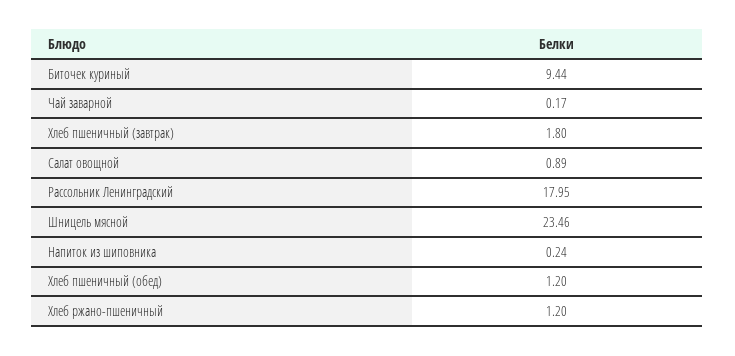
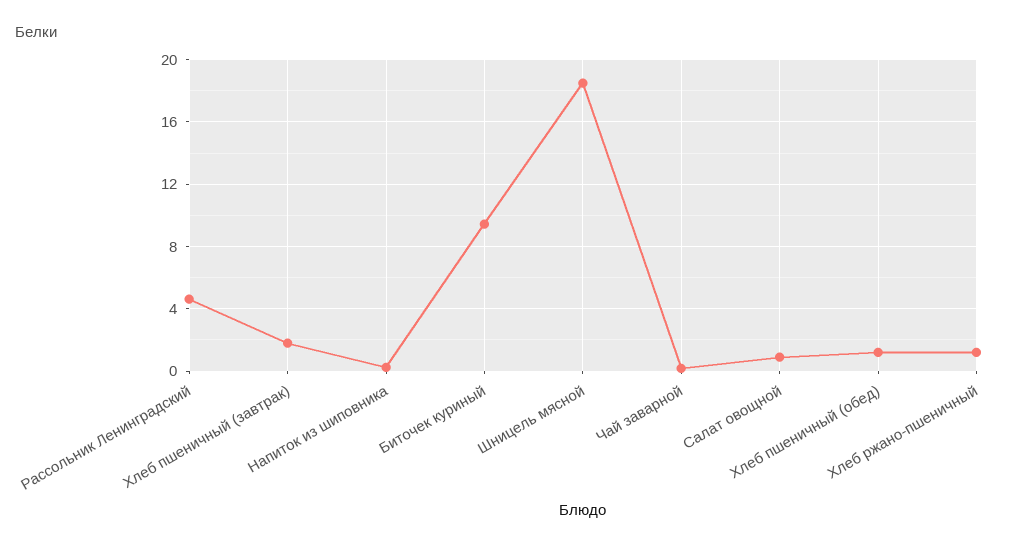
Рассольник Ленинградский: 17.95 -> 4.5
Шницель мясной: 23.46 -> 18.5

